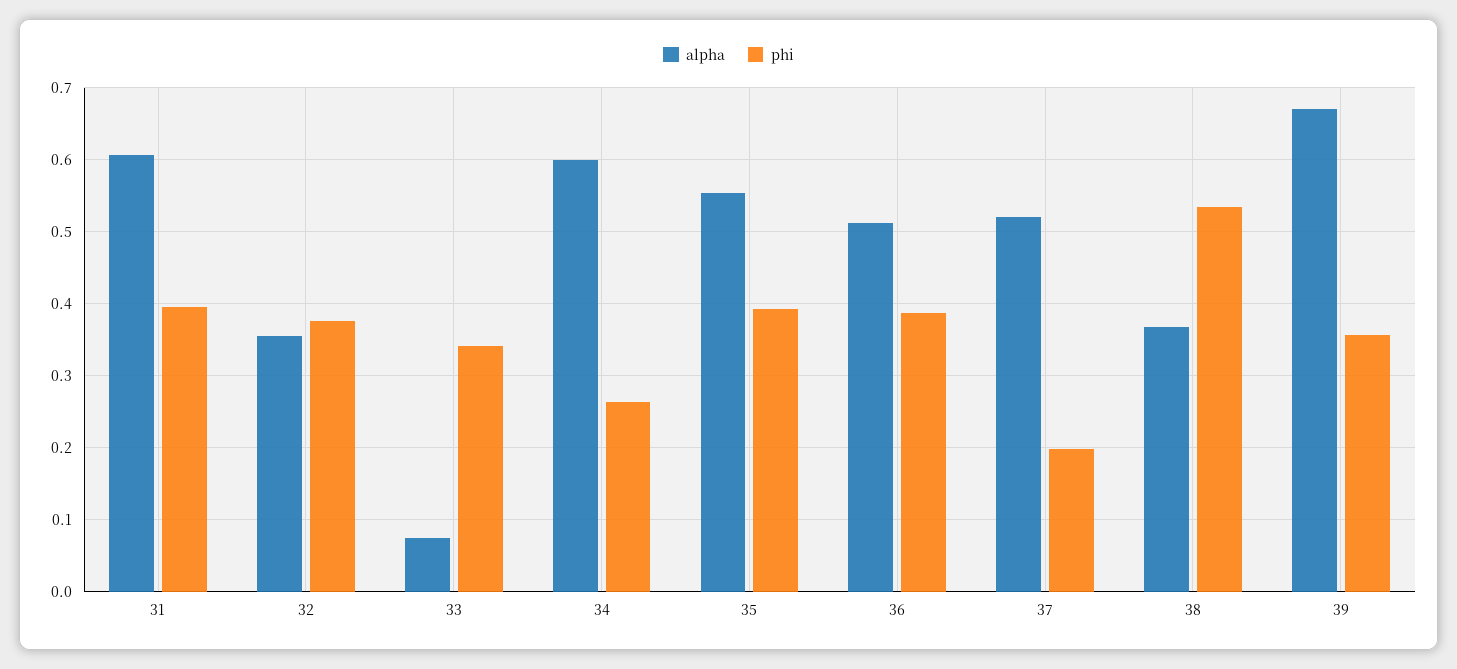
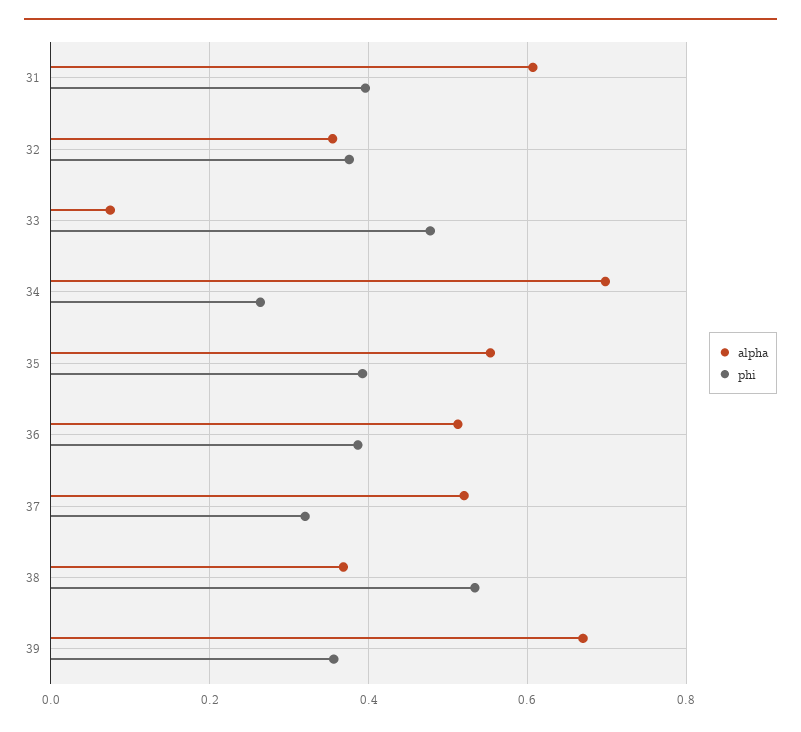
phi, 33: 0.34 -> 0.48
alpha, 34: 0.6 -> 0.7
phi, 37: 0.2 -> 0.32

